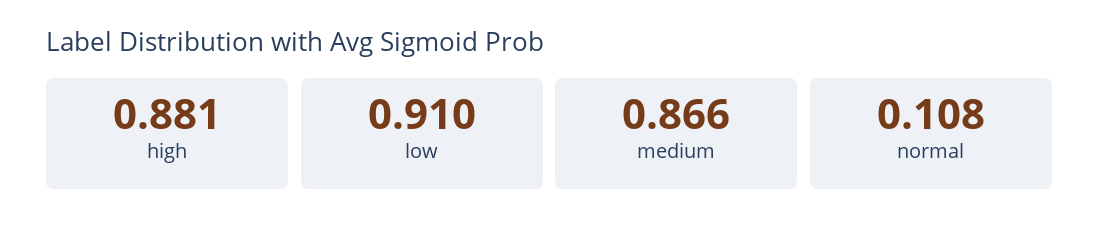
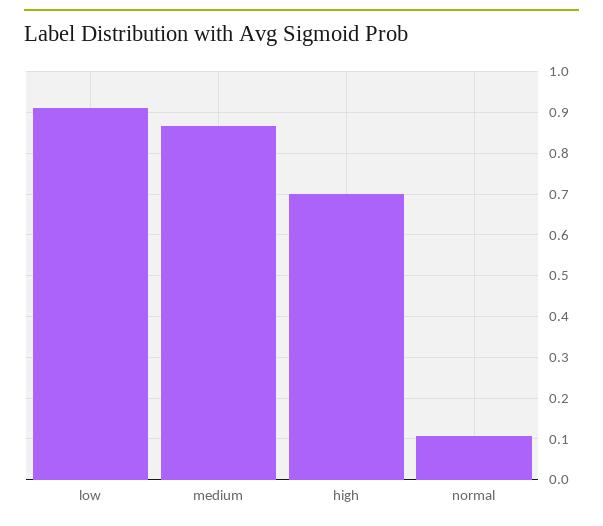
high: 0.881 -> 0.7

